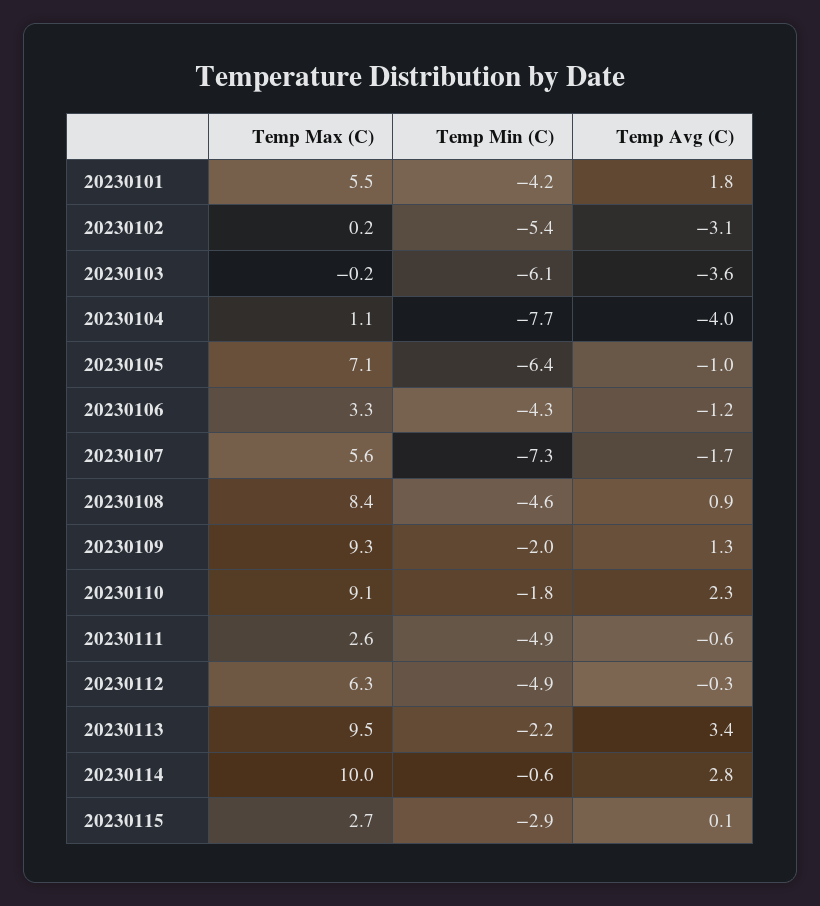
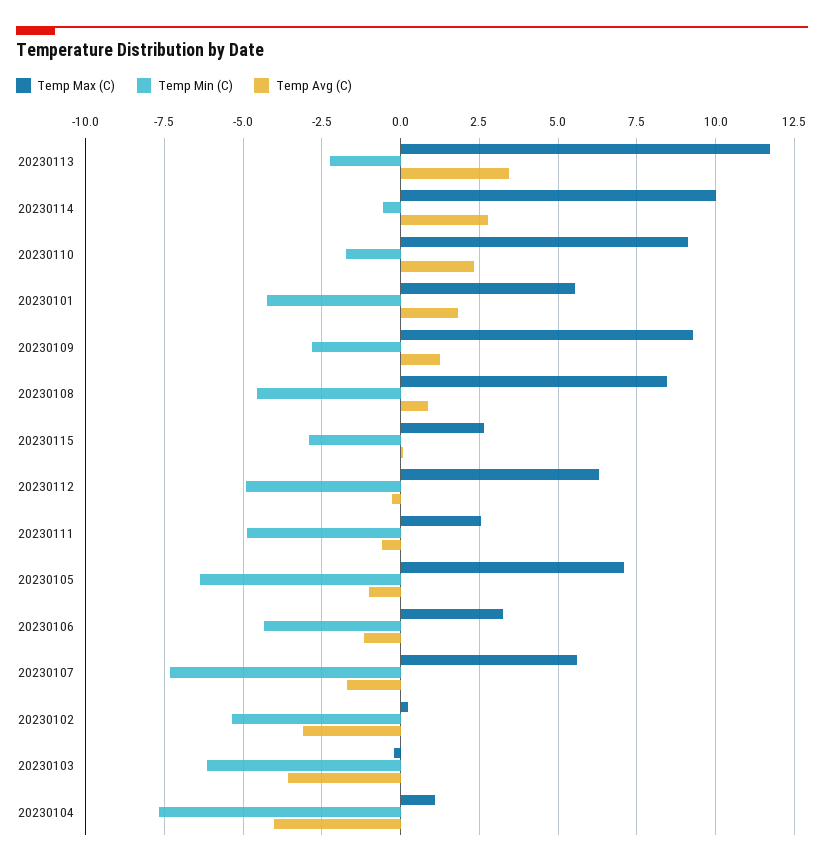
Temp Min (C), 20230109: -2 -> -2.75
Temp Max (C), 20230113: 9.5 -> 11.75

